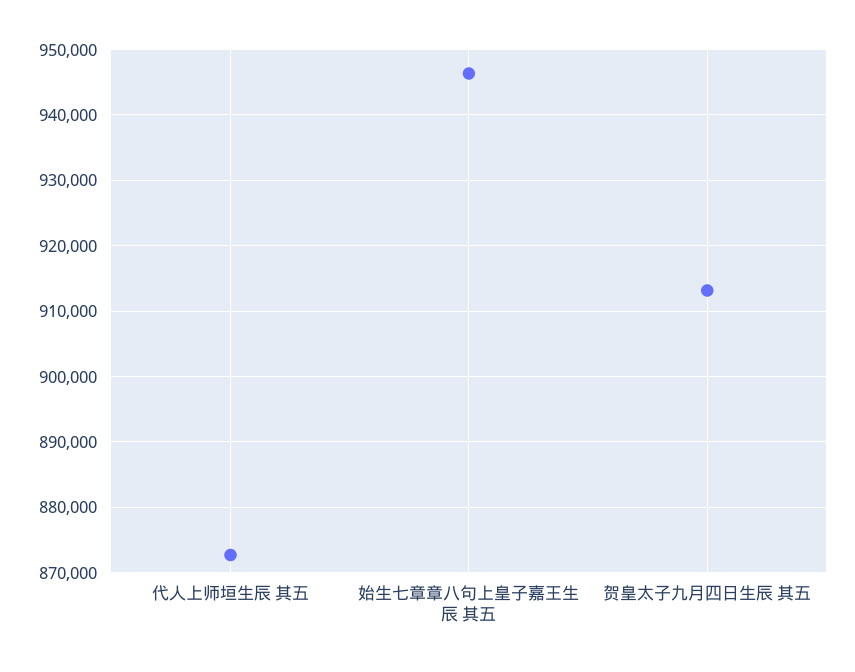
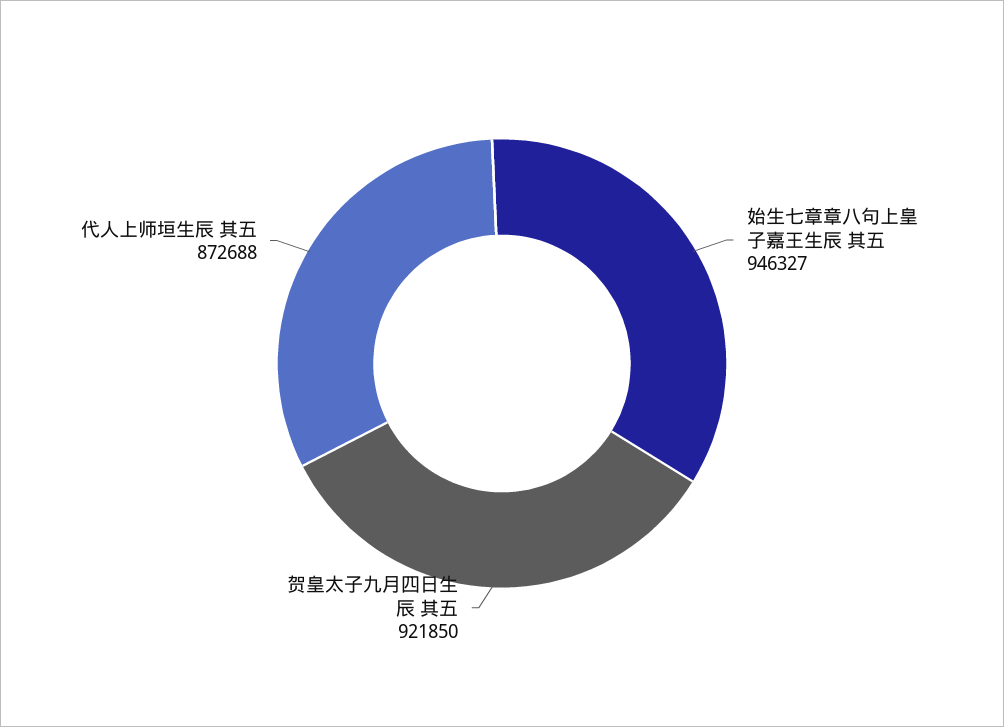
贺皇太子九月四日生辰 其五: 913000 -> 921850

